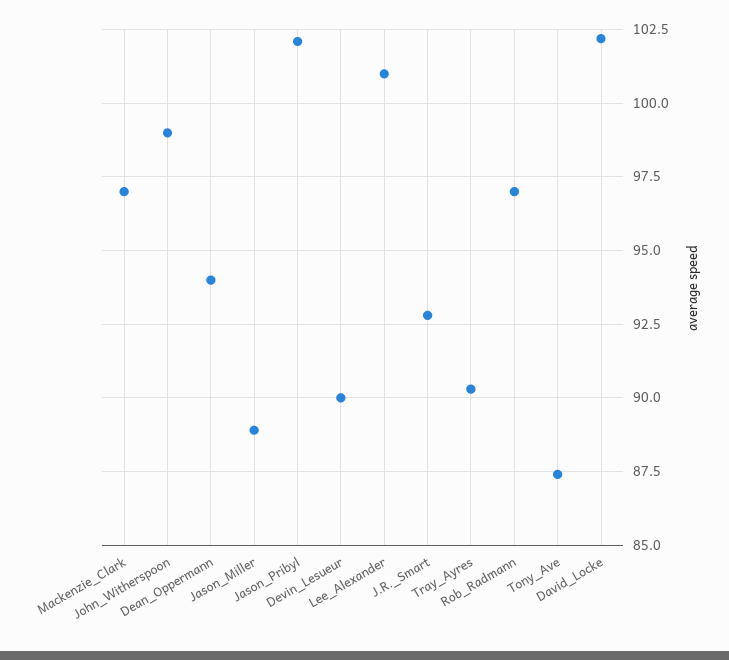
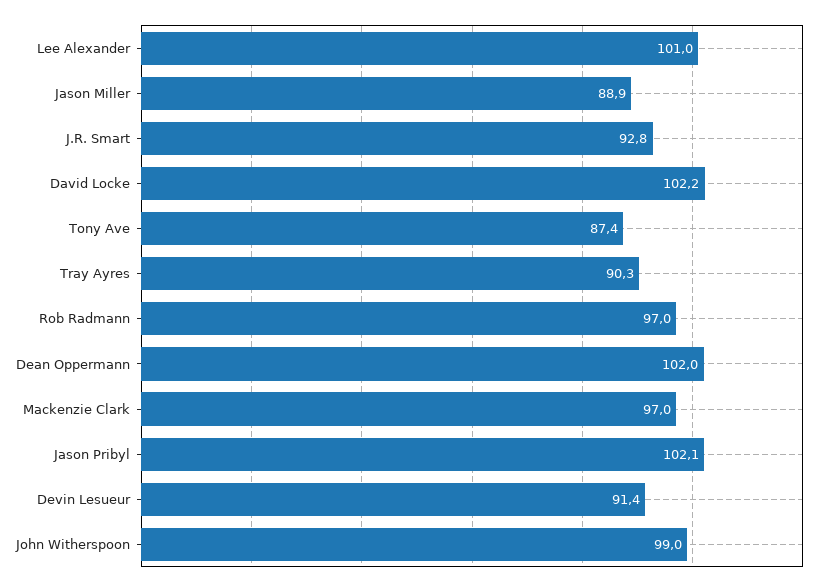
Dean_Oppermann: 94 -> 102
Devin_Lesueur: 90 -> 91.4

